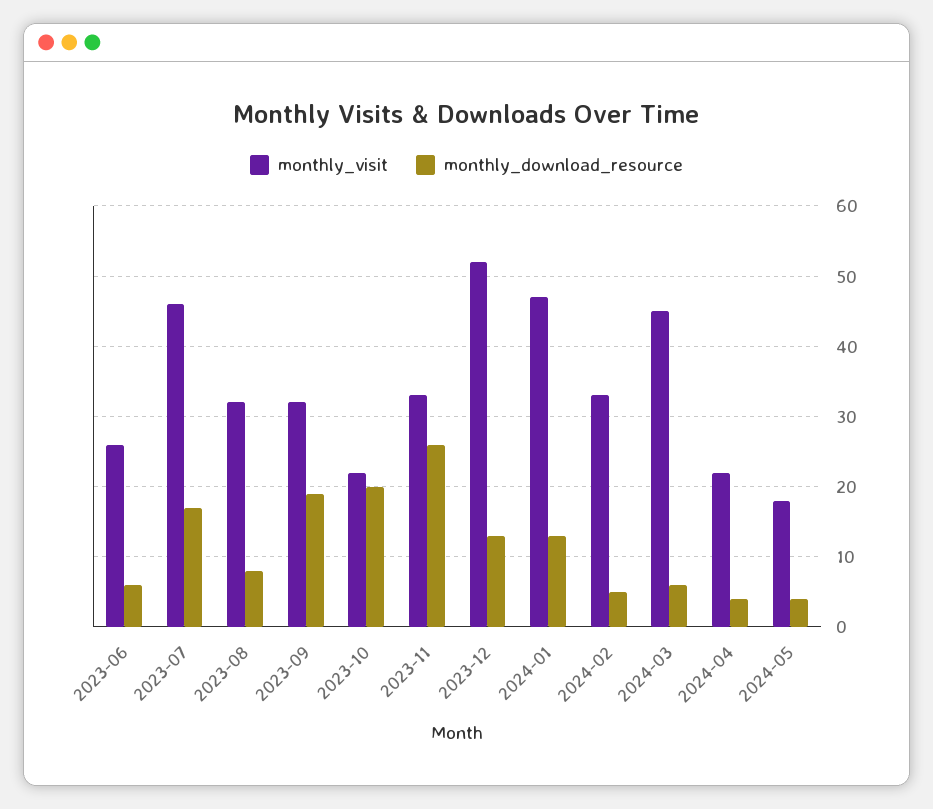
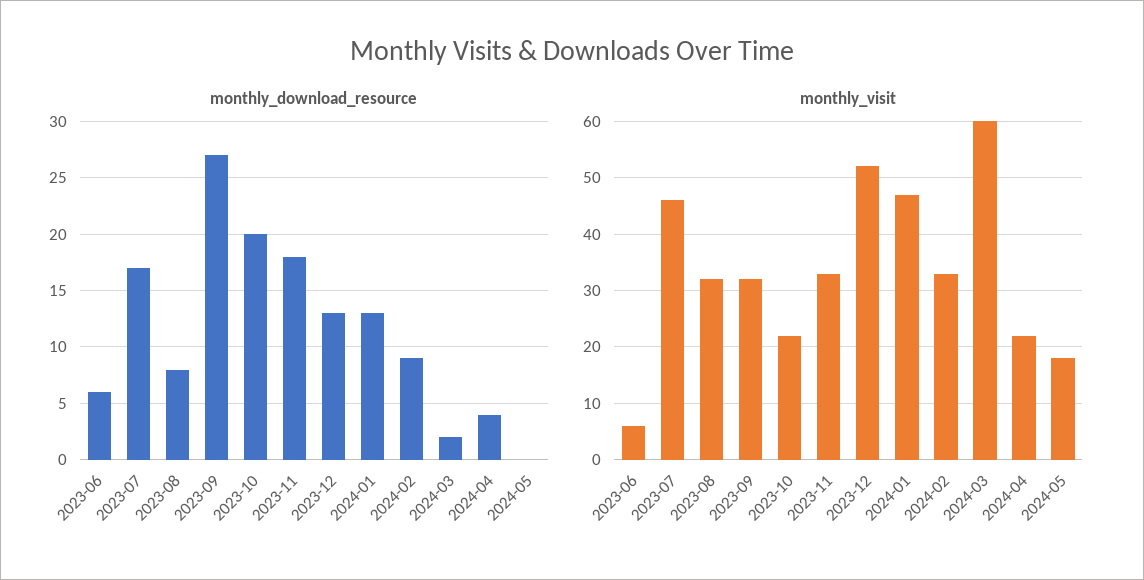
monthly_visit, 2023-06: 26 -> 5
monthly_download_resource, 2023-09: 19 -> 27
monthly_download_resource, 2023-11: 26 -> 18
monthly_download_resource, 2024-02: 5 -> 9
monthly_visit, 2024-03: 45 -> 60
monthly_download_resource, 2024-03: 6 -> 2
monthly_download_resource, 2024-05: 4 -> 0

